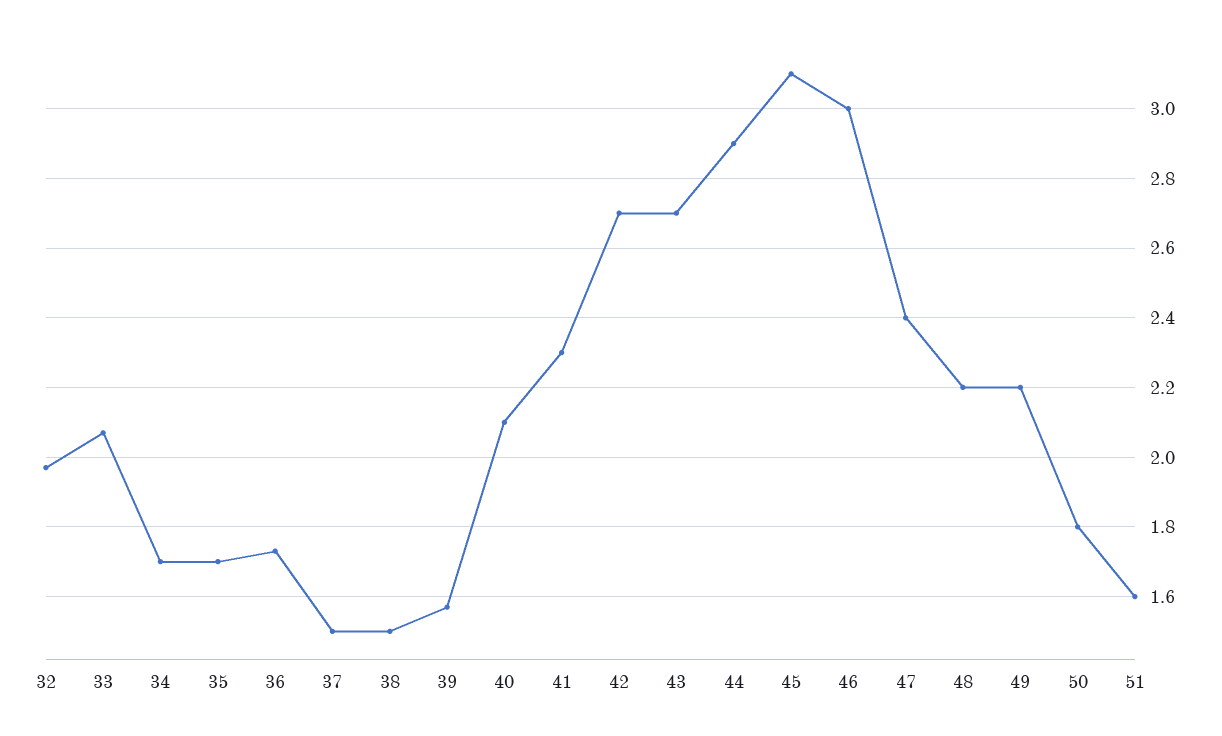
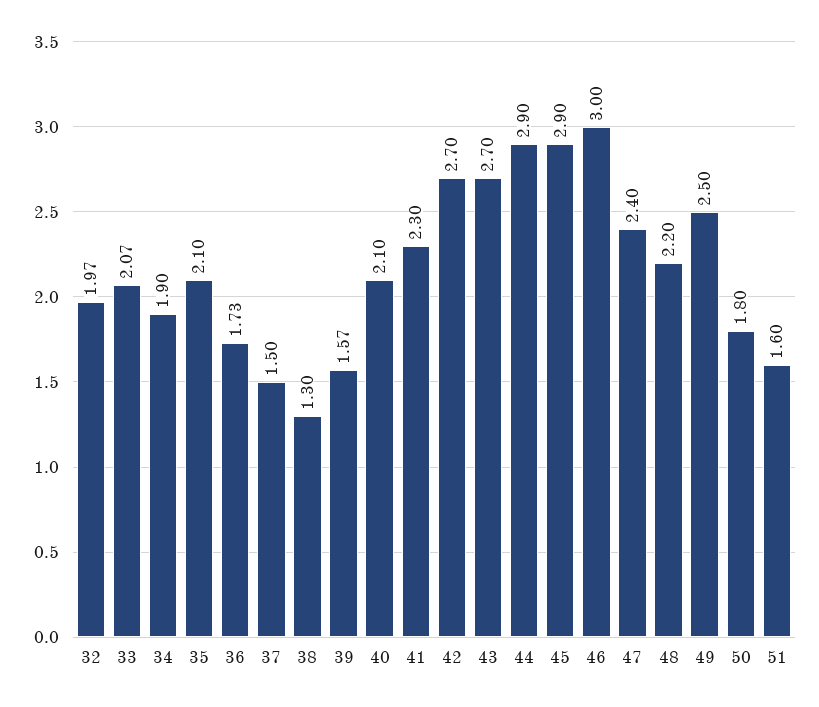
34: 1.7 -> 1.9
35: 1.7 -> 2.1
38: 1.5 -> 1.3
45: 3.1 -> 2.9
49: 2.2 -> 2.5

